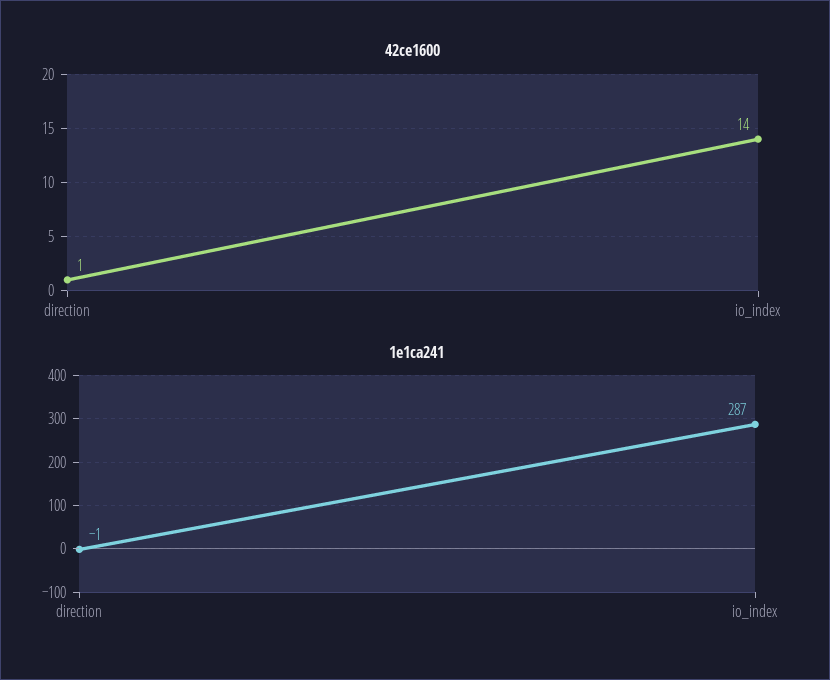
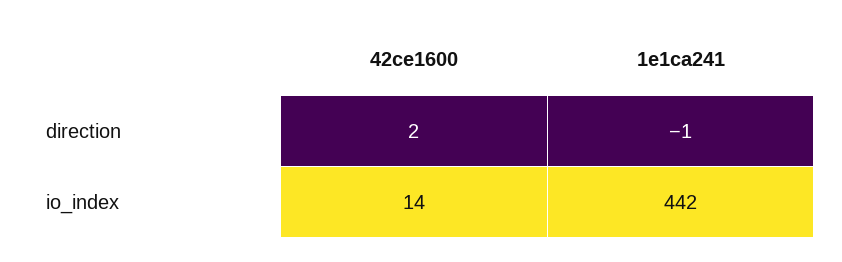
42ce1600, direction: 1 -> 2
1e1ca241, io_index: 287 -> 442

